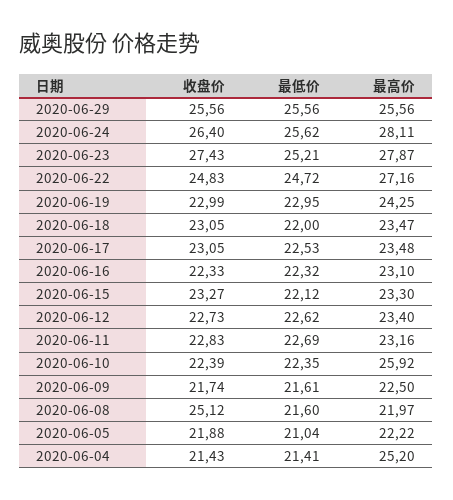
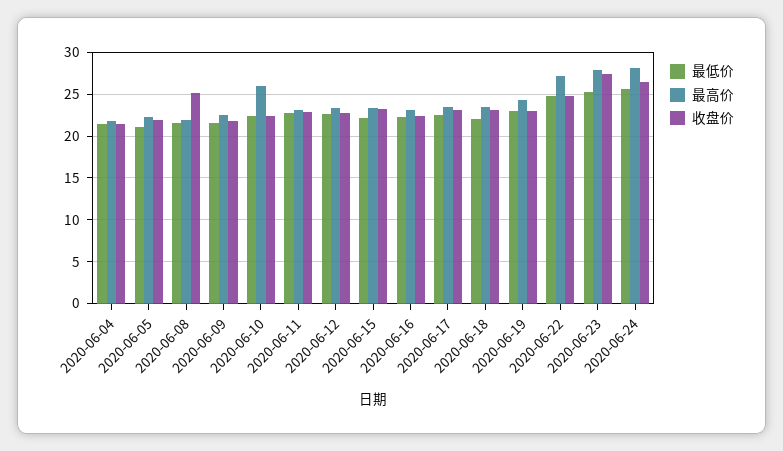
收盘价, 2020-06-29: 25.56 -> none
最低价, 2020-06-29: 25.56 -> none
最高价, 2020-06-29: 25.56 -> none
最高价, 2020-06-04: 25.2 -> 22

